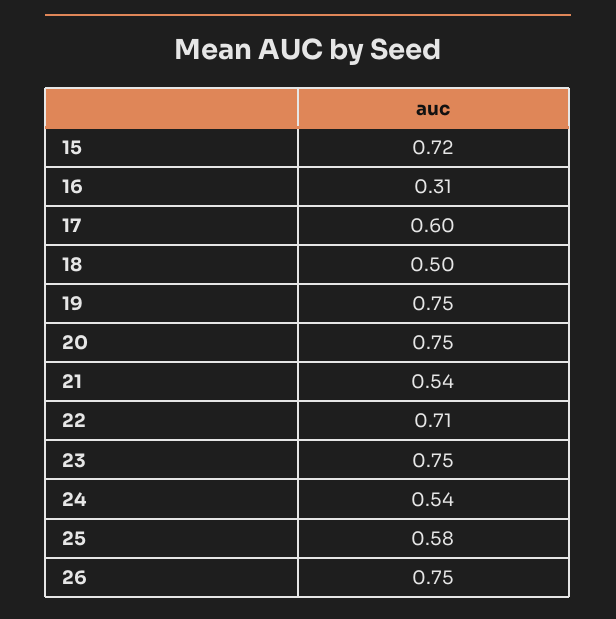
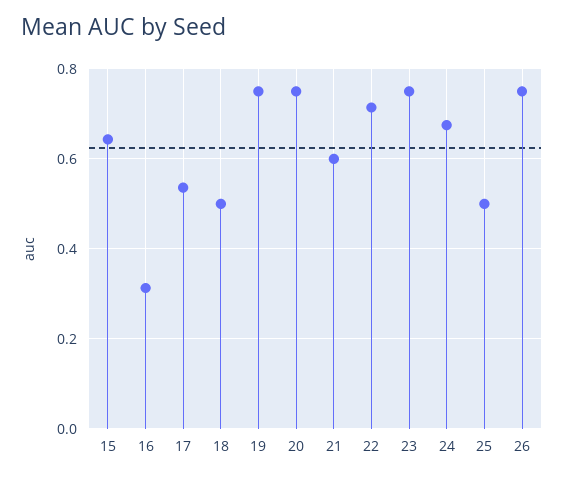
15: 0.72 -> 0.64
17: 0.6 -> 0.54
21: 0.54 -> 0.6
24: 0.54 -> 0.68
25: 0.58 -> 0.5

